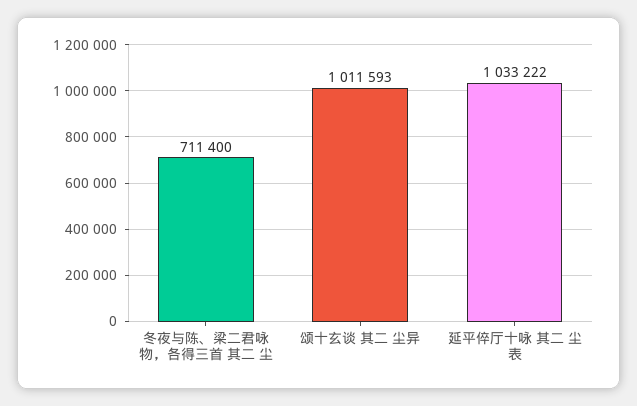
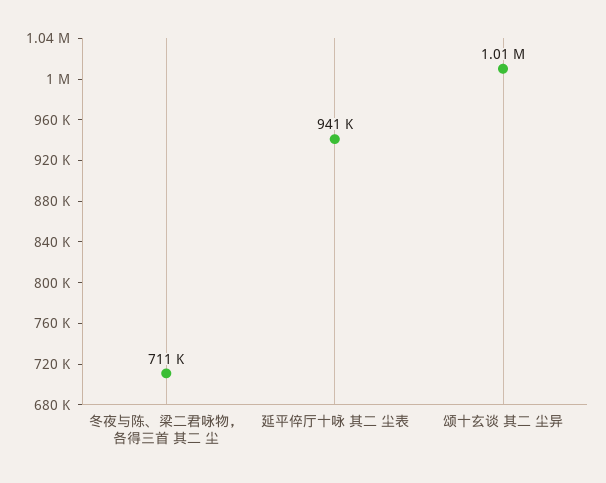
延平倅厅十咏 其二 尘表: 1033222 -> 941000

